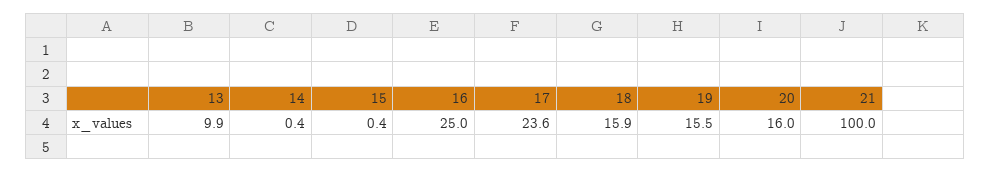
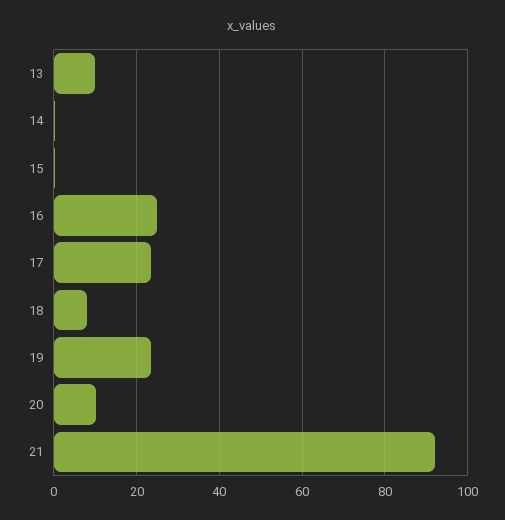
18: 15.9 -> 8
19: 15.5 -> 24
20: 16 -> 10
21: 100 -> 92

